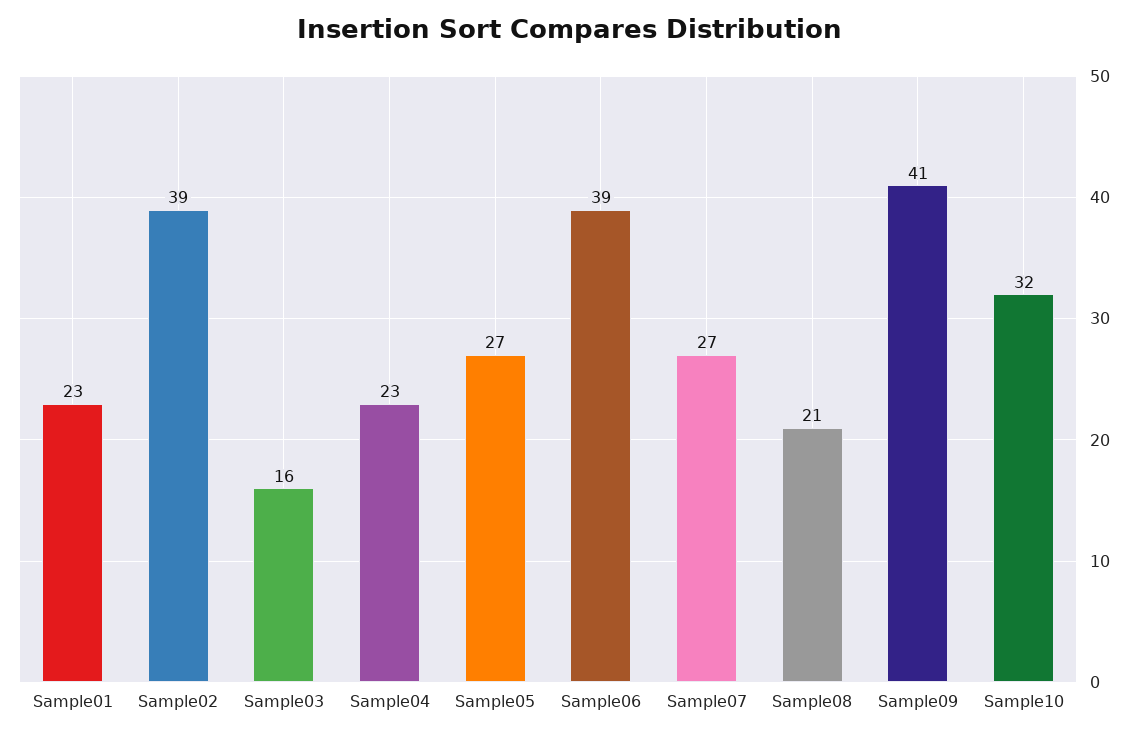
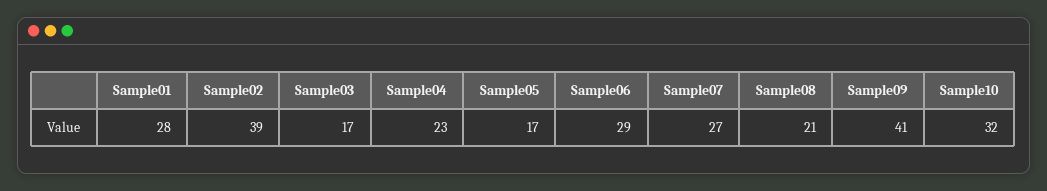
Sample01: 23 -> 28
Sample03: 16 -> 17
Sample05: 27 -> 17
Sample06: 39 -> 29

